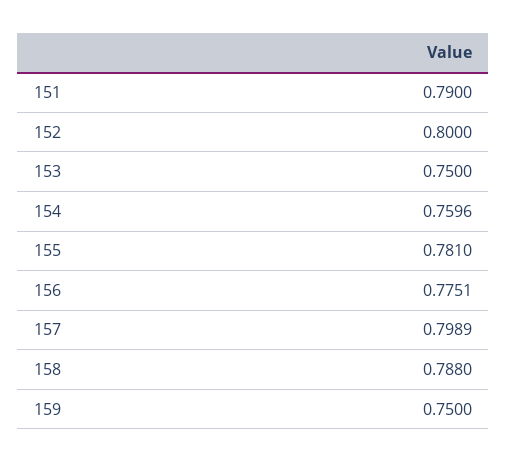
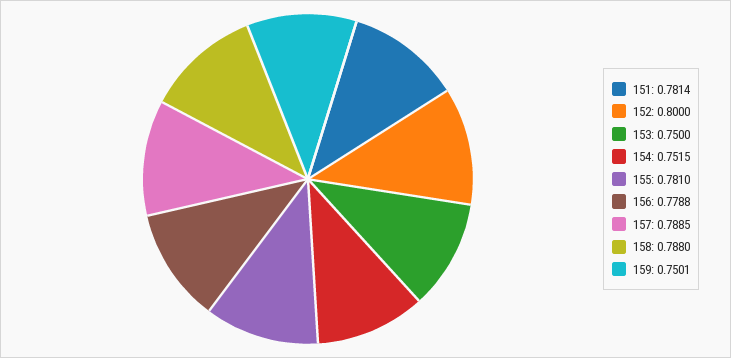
151: 0.79 -> 0.7814
154: 0.7596 -> 0.7515
156: 0.7751 -> 0.7788
157: 0.7989 -> 0.7885
159: 0.75 -> 0.7501

